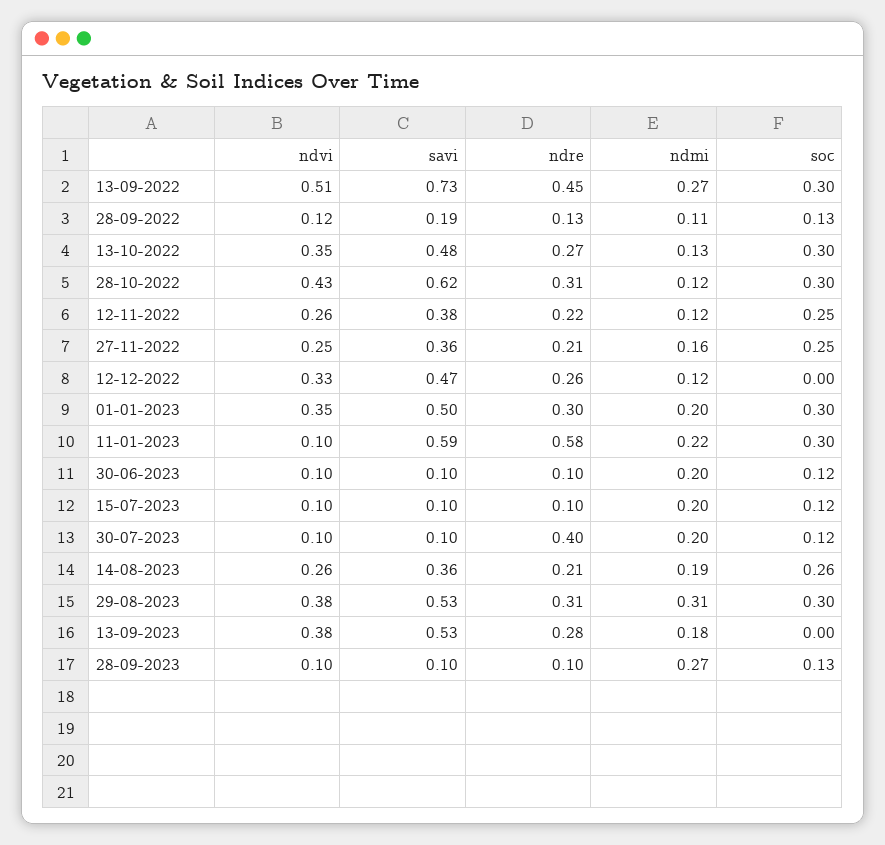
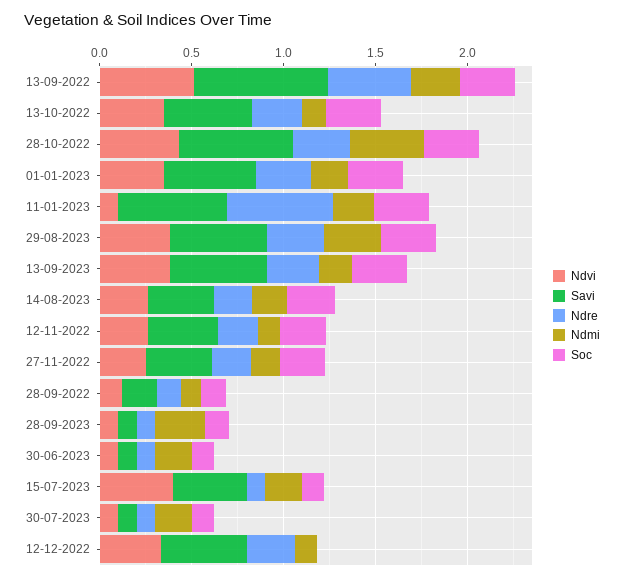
ndmi, 28-10-2022: 0.12 -> 0.4
ndvi, 15-07-2023: 0.1 -> 0.4
savi, 15-07-2023: 0.1 -> 0.4
ndre, 30-07-2023: 0.4 -> 0.1
soc, 13-09-2023: 0 -> 0.3

